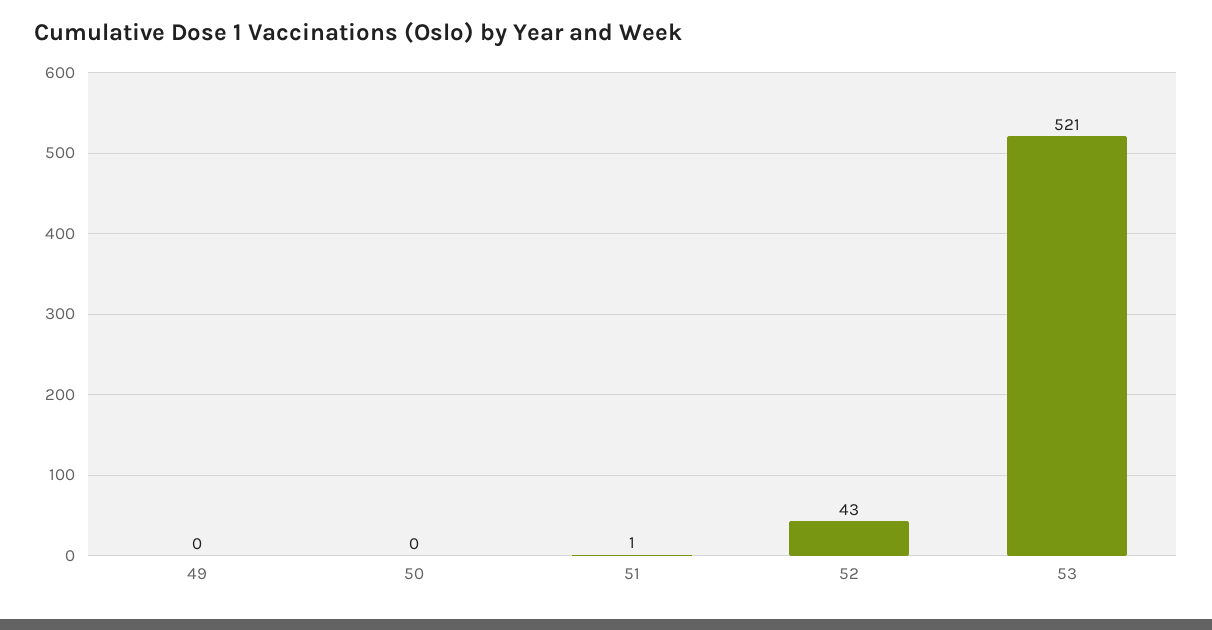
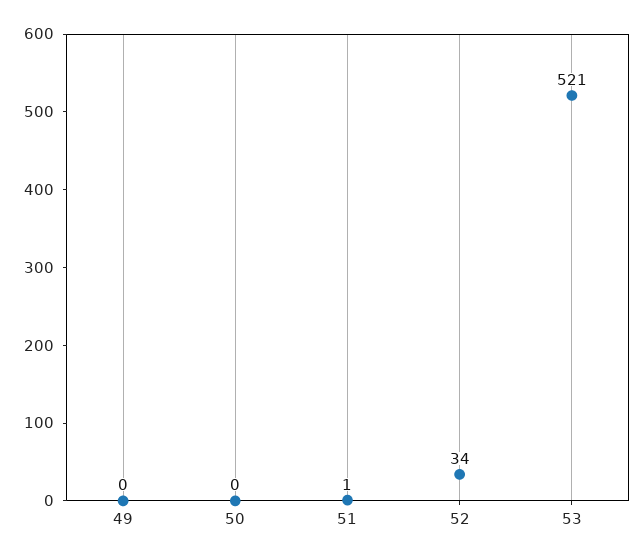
52: 43 -> 34

